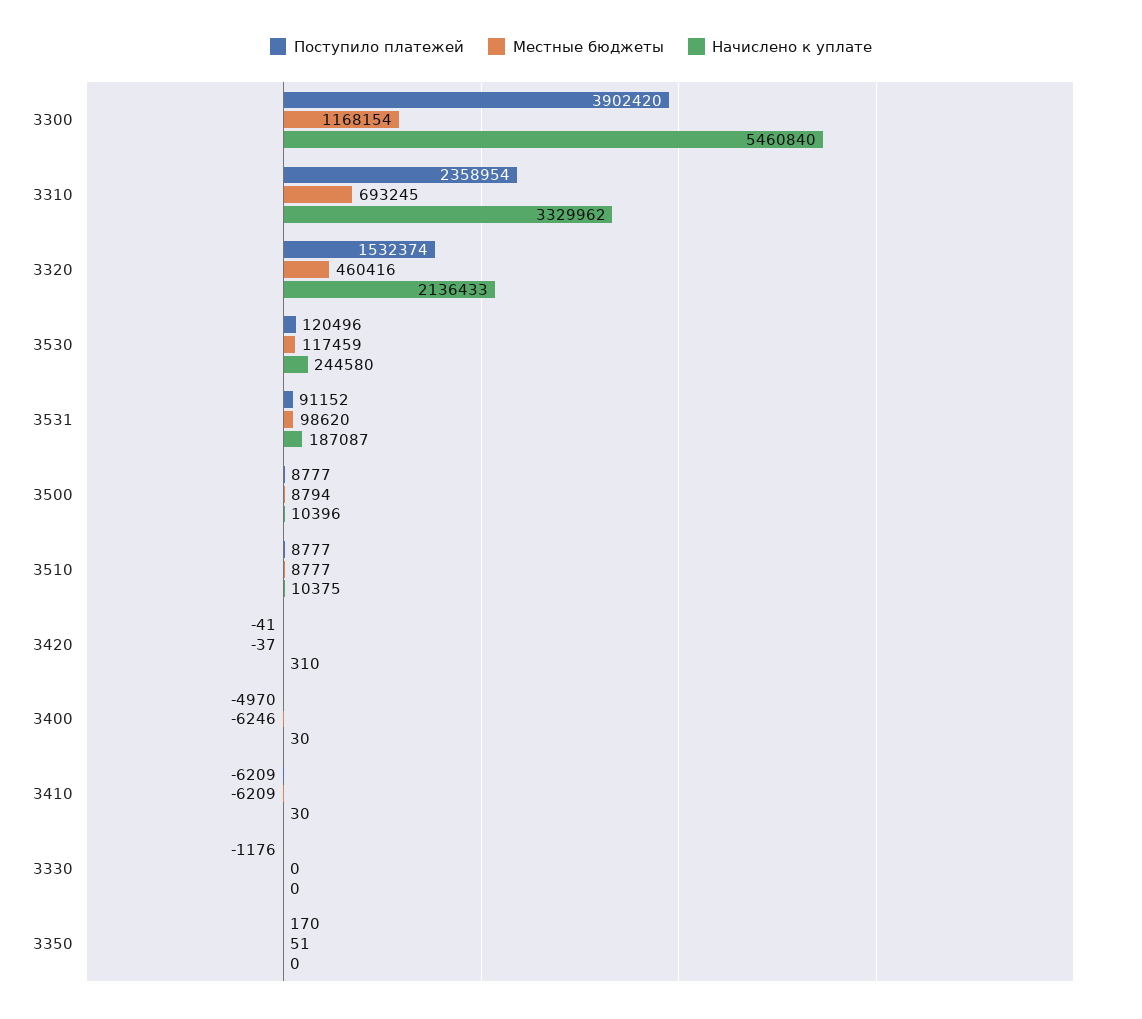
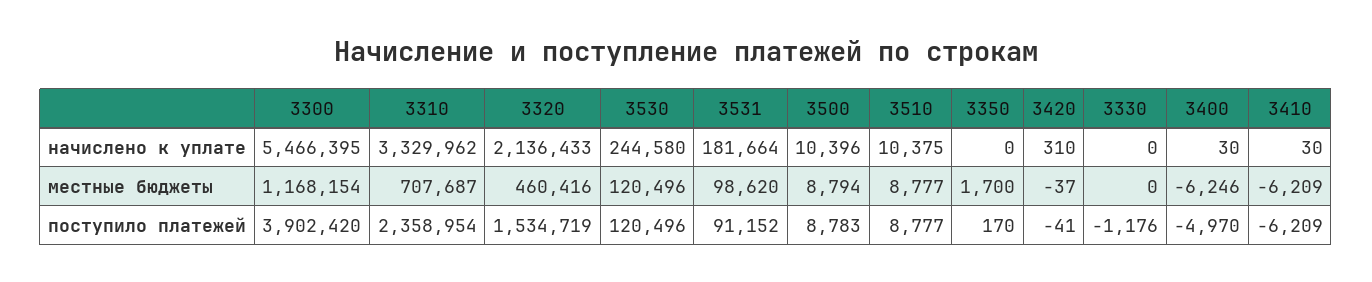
Начислено к уплате, 3300: 5460840 -> 5466395
Местные бюджеты, 3310: 693245 -> 707687
Поступило платежей, 3320: 1532374 -> 1534719
Местные бюджеты, 3530: 117459 -> 120496
Начислено к уплате, 3531: 187087 -> 181664
Поступило платежей, 3500: 8777 -> 8783
Местные бюджеты, 3350: 51 -> 1700

